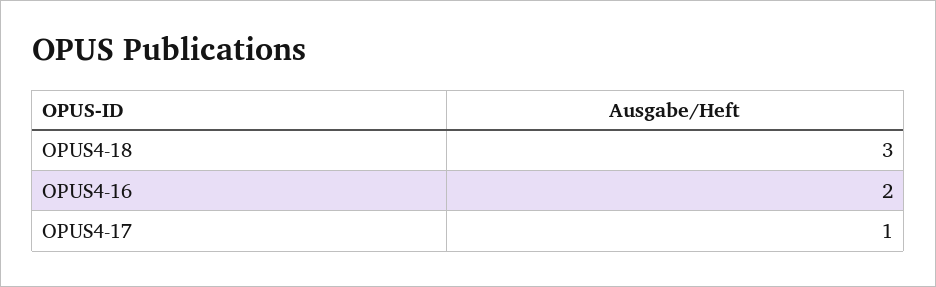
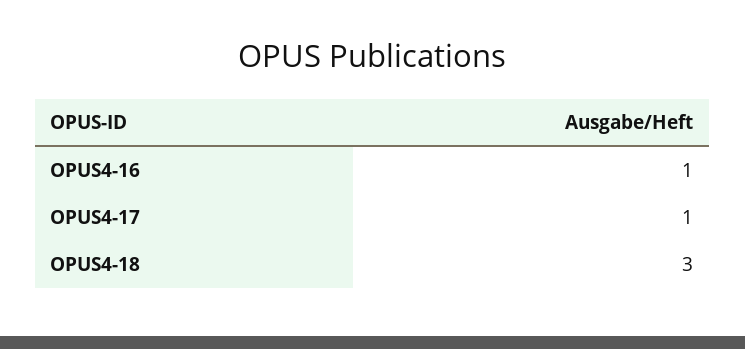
OPUS4-16: 2 -> 1

